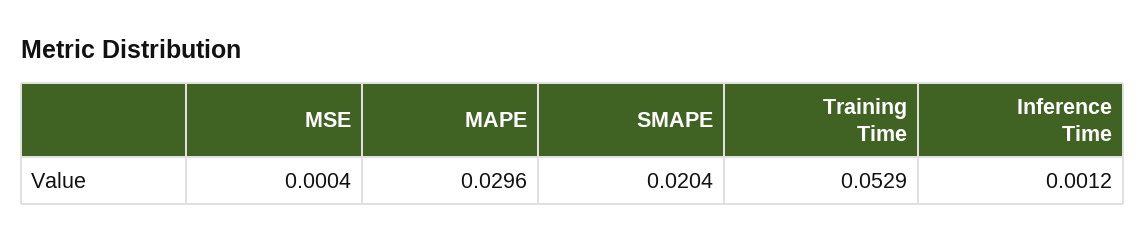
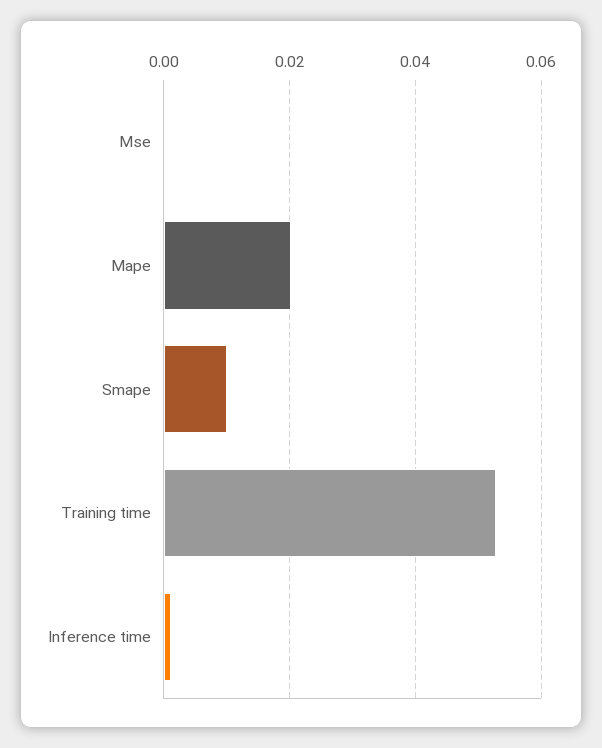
MAPE: 0.0296 -> 0.02
SMAPE: 0.0204 -> 0.01

